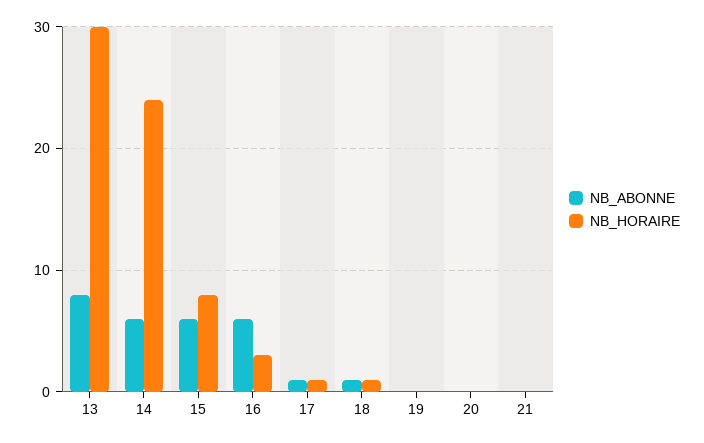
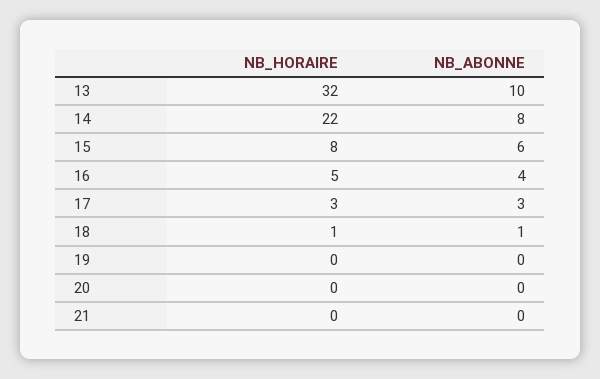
NB_ABONNE, 13: 8 -> 10
NB_HORAIRE, 13: 30 -> 32
NB_ABONNE, 14: 6 -> 8
NB_HORAIRE, 14: 24 -> 22
NB_ABONNE, 16: 6 -> 4
NB_HORAIRE, 16: 3 -> 5
NB_ABONNE, 17: 1 -> 3
NB_HORAIRE, 17: 1 -> 3

